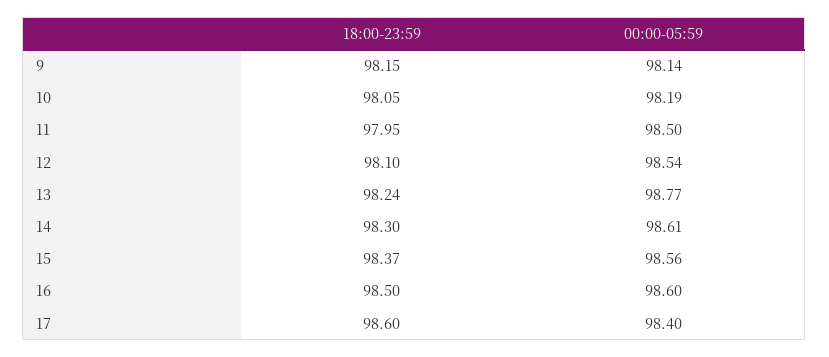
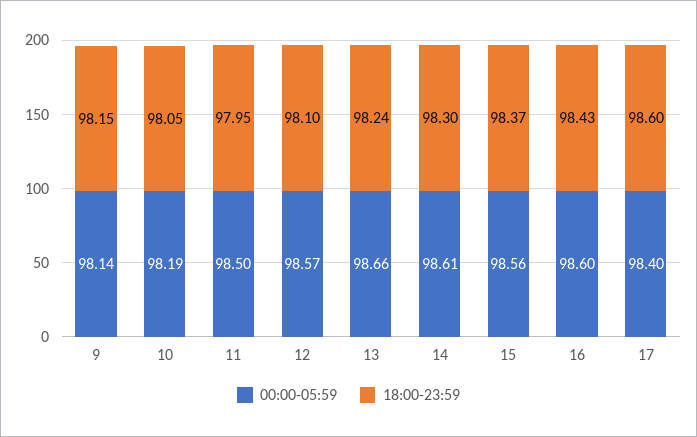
00:00-05:59, 12: 98.54 -> 98.57
00:00-05:59, 13: 98.77 -> 98.66
18:00-23:59, 16: 98.5 -> 98.43

